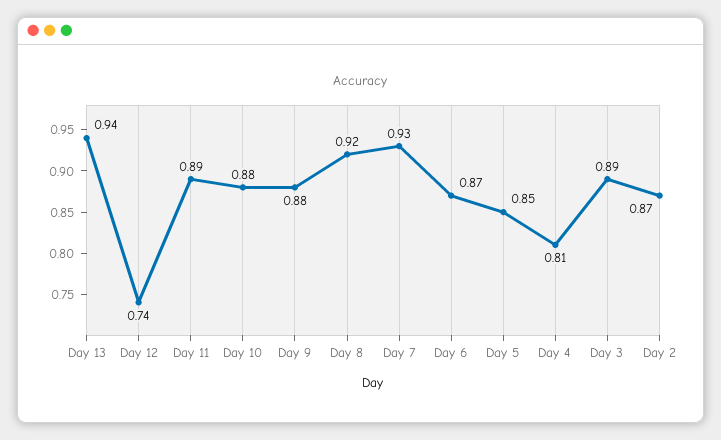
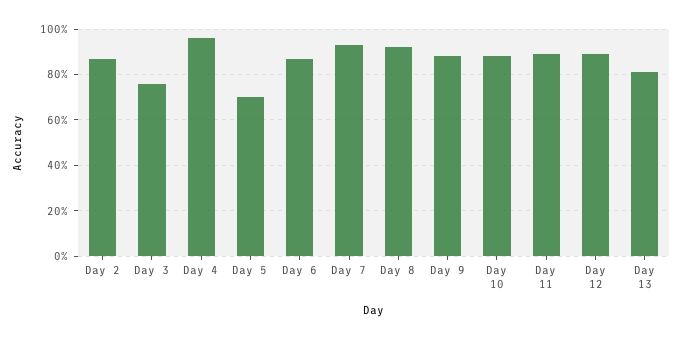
Day 13: 0.94 -> 0.8
Day 12: 0.74 -> 0.9
Day 5: 0.85 -> 0.7
Day 4: 0.81 -> 0.95
Day 3: 0.89 -> 0.75

